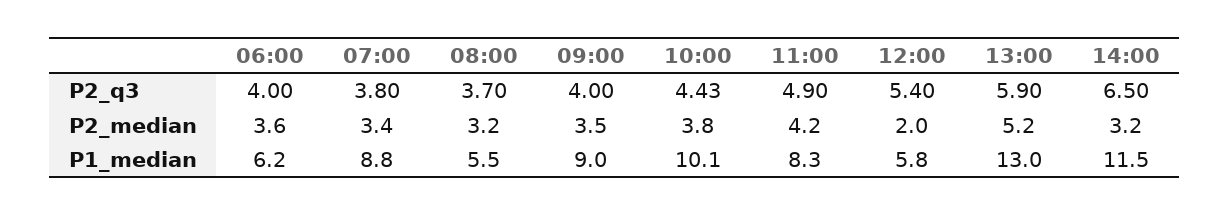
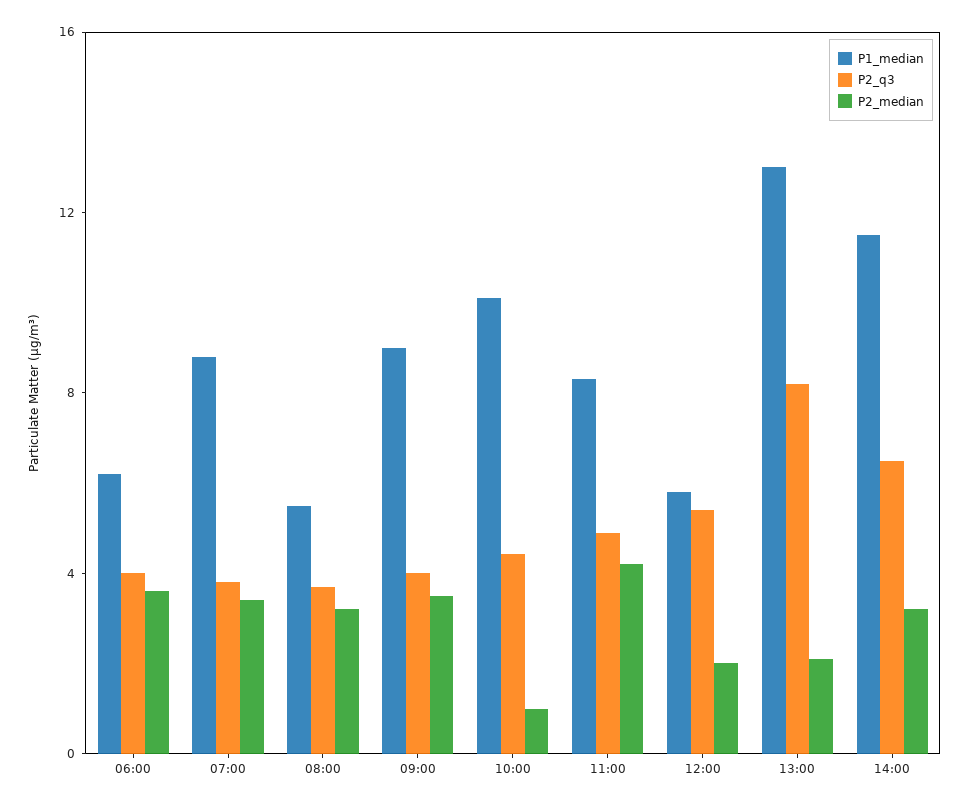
P2_q3, 13:00: 5.9 -> 8
P2_median, 10:00: 3.8 -> 1
P2_median, 13:00: 5.2 -> 2

